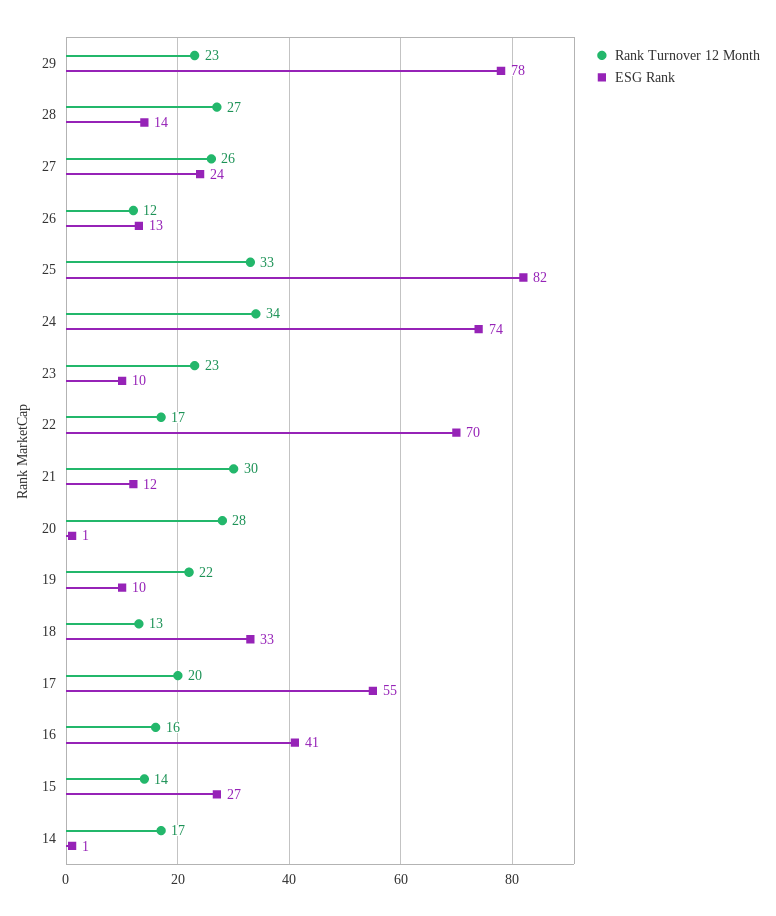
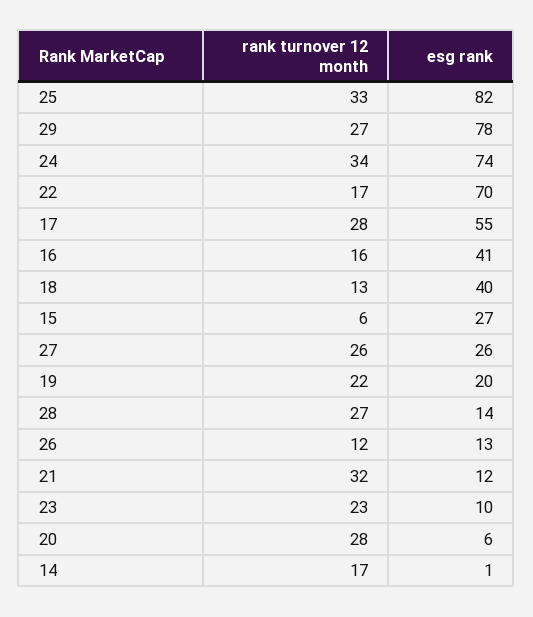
Rank Turnover 12 Month, 29: 23 -> 27
ESG Rank, 27: 24 -> 26
Rank Turnover 12 Month, 21: 30 -> 32
ESG Rank, 20: 1 -> 6
ESG Rank, 19: 10 -> 20
ESG Rank, 18: 33 -> 40
Rank Turnover 12 Month, 17: 20 -> 28
Rank Turnover 12 Month, 15: 14 -> 6

